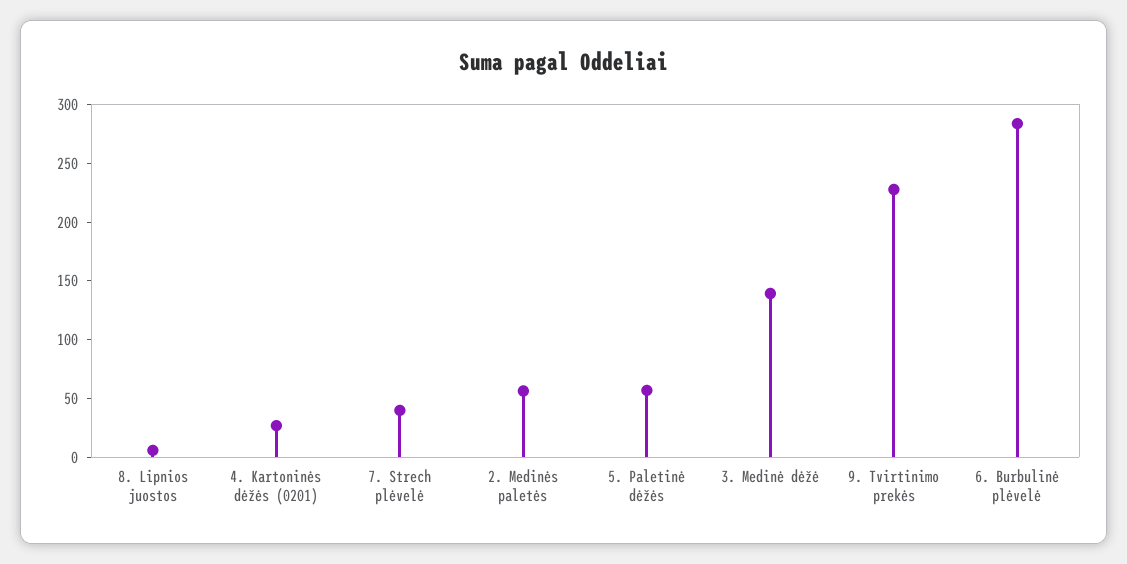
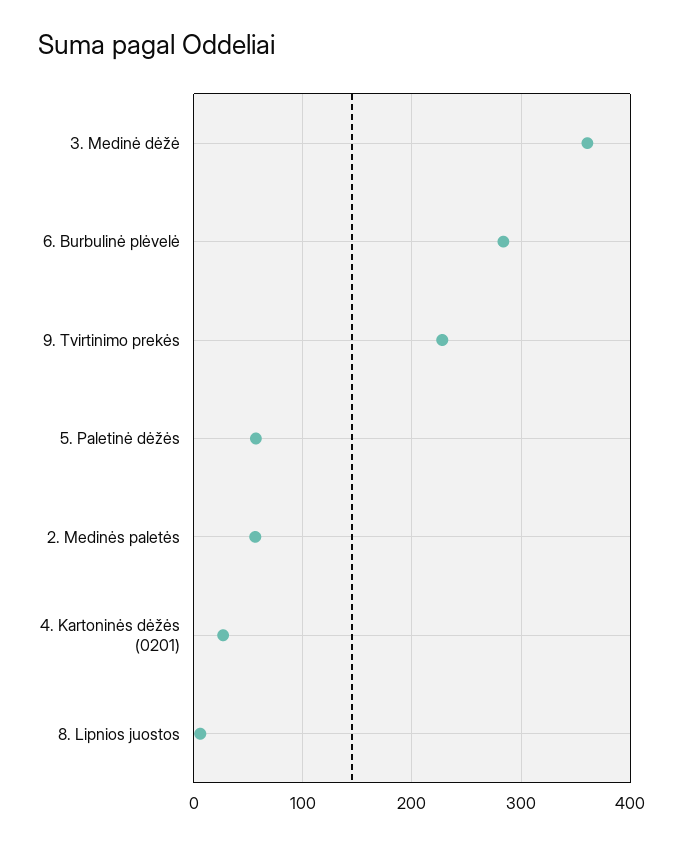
7. Strech plėvelė: 40 -> none
3. Medinė dėžė: 140 -> 360

